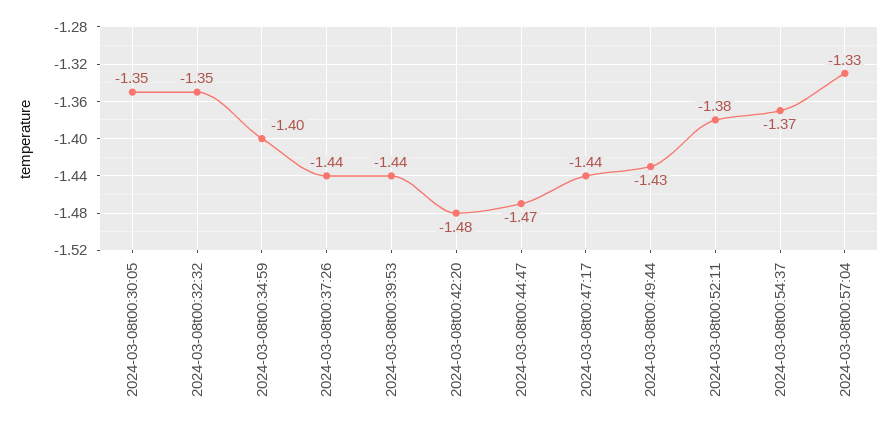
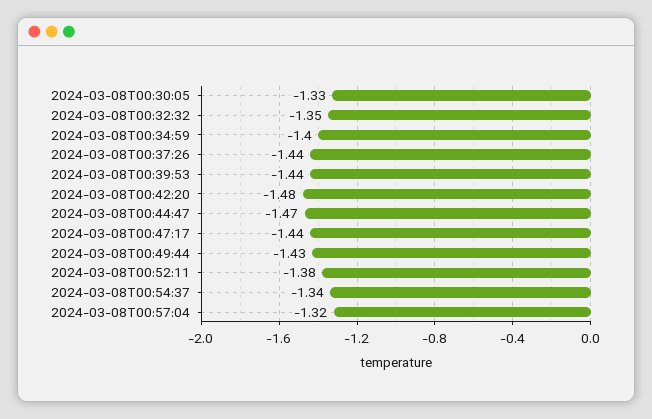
2024-03-08t00:30:05: -1.35 -> -1.33
2024-03-08t00:54:37: -1.37 -> -1.34
2024-03-08t00:57:04: -1.33 -> -1.32

